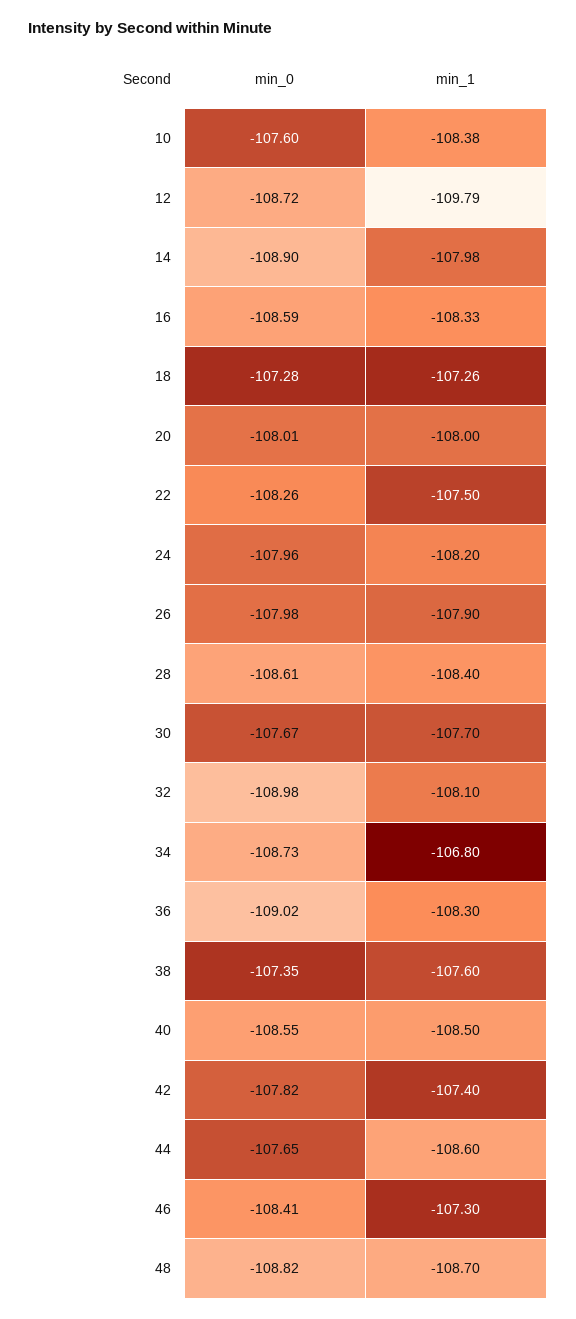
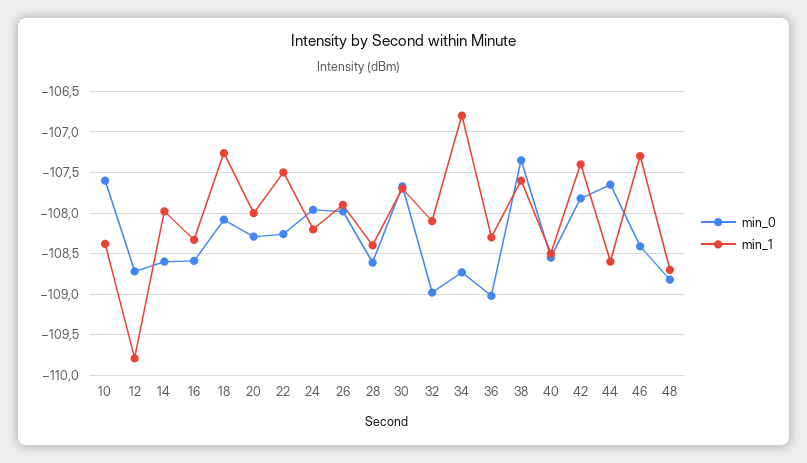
min_0, 14: -108.9 -> -108.6
min_0, 18: -107.28 -> -108.1
min_0, 20: -108.01 -> -108.3

